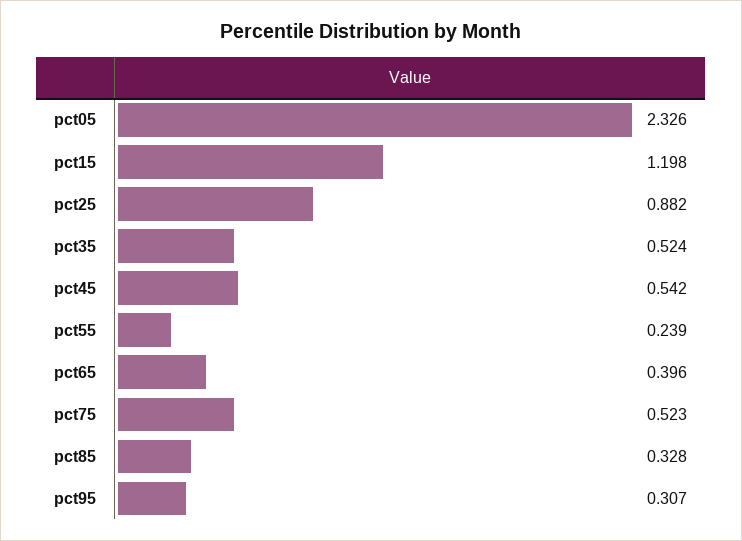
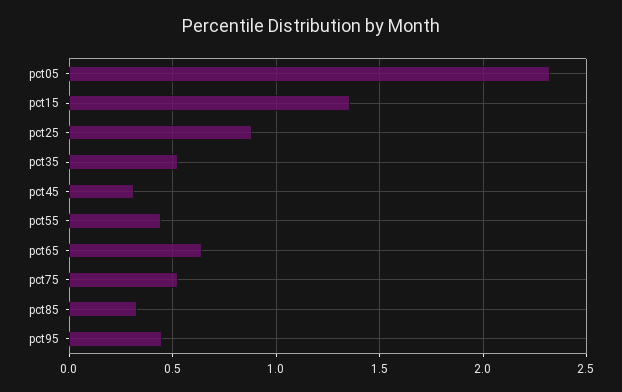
pct15: 1.198 -> 1.35
pct45: 0.542 -> 0.3
pct55: 0.239 -> 0.45
pct65: 0.396 -> 0.65
pct95: 0.307 -> 0.45

